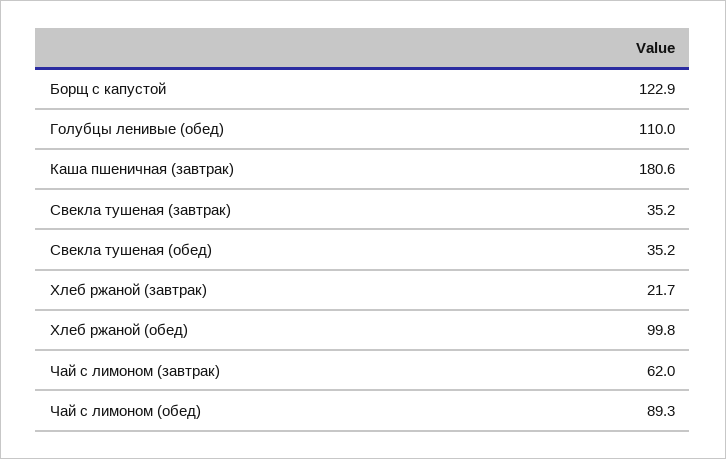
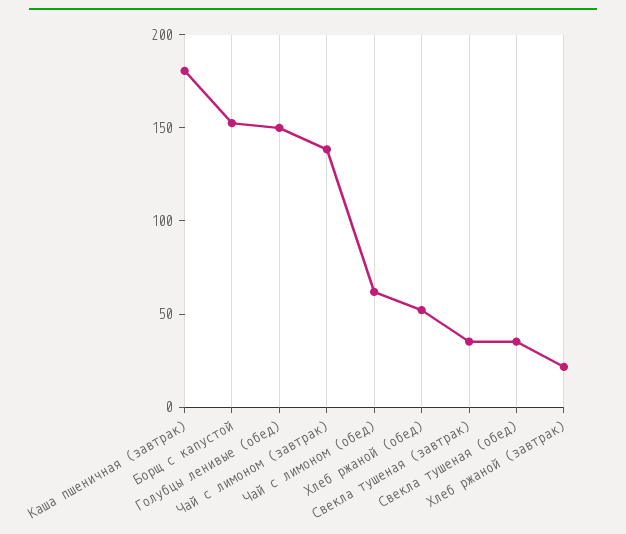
Борщ с капустой: 122.9 -> 150
Голубцы ленивые (обед): 110 -> 150
Хлеб ржаной (обед): 99.8 -> 50
Чай с лимоном (завтрак): 62 -> 140
Чай с лимоном (обед): 89.3 -> 60

